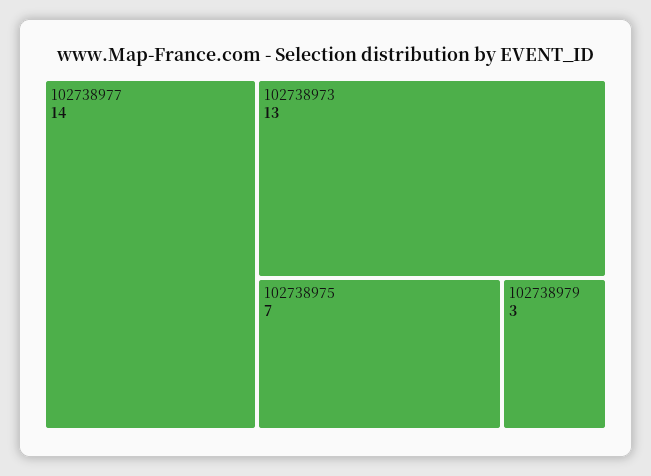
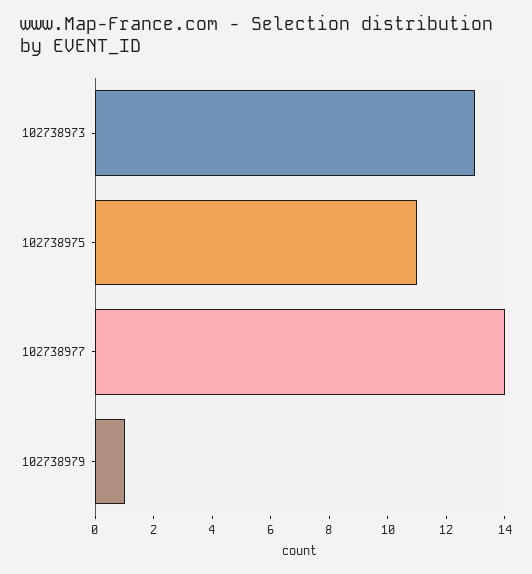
102738975: 7 -> 11
102738979: 3 -> 1

